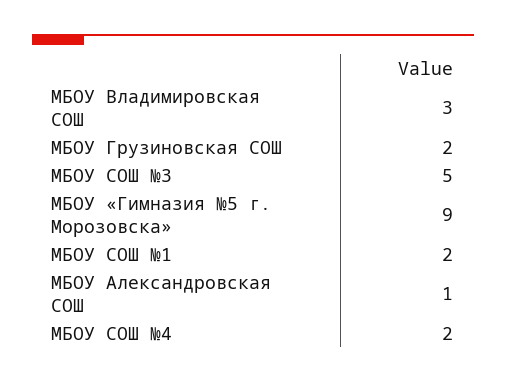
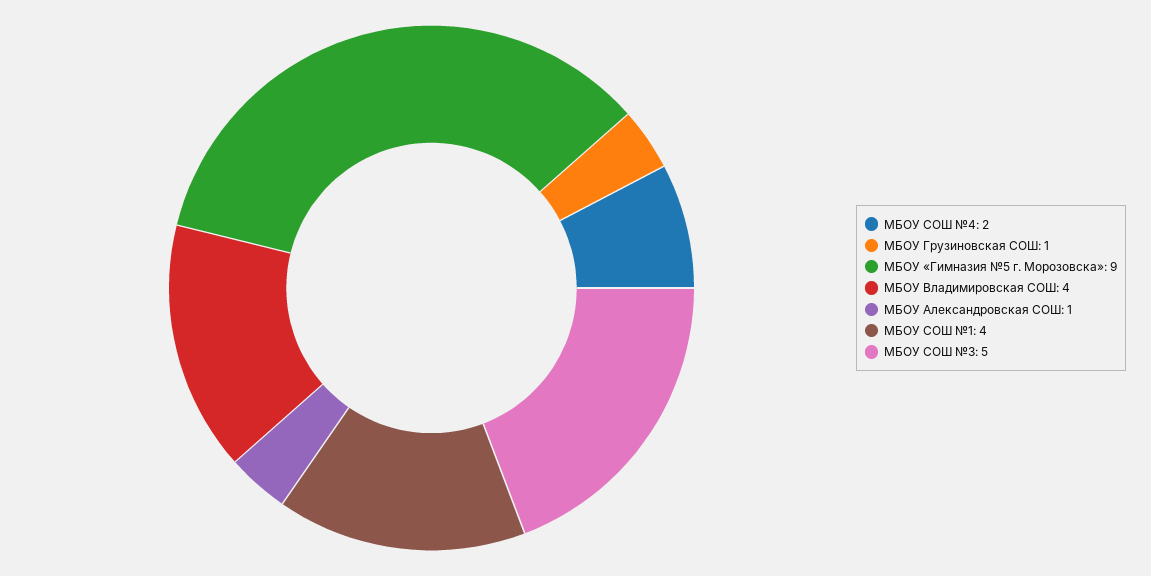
МБОУ Владимировская СОШ: 3 -> 4
МБОУ Грузиновская СОШ: 2 -> 1
МБОУ СОШ №1: 2 -> 4

